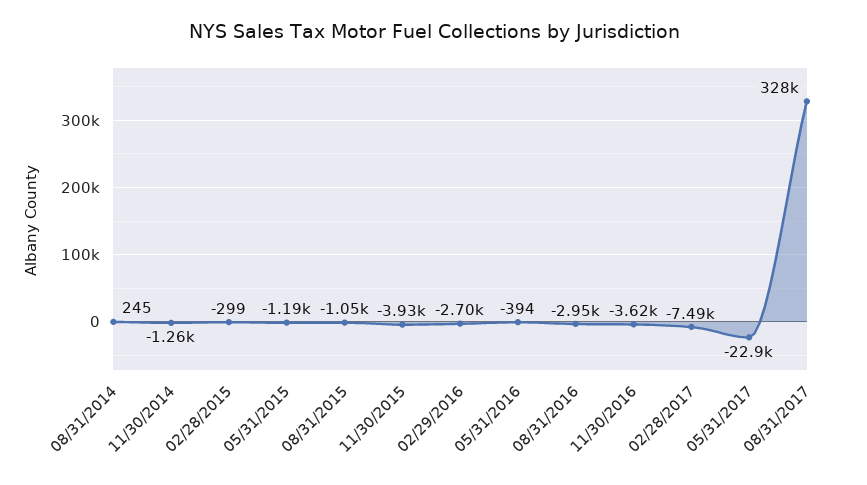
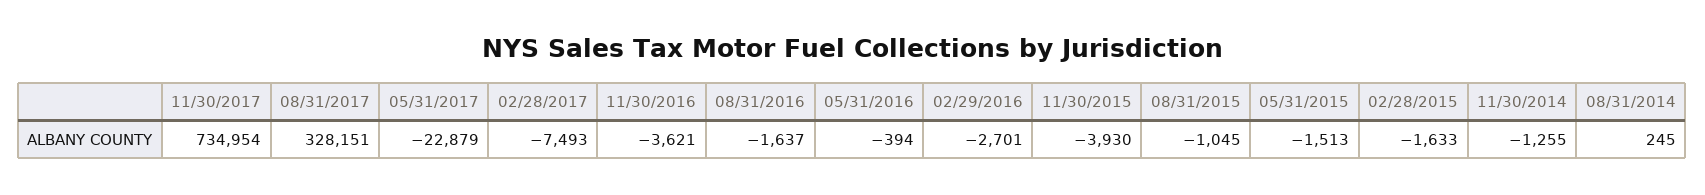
02/28/2015: -299 -> -1633
05/31/2015: -1190 -> -1513
08/31/2016: -2950 -> -1637
11/30/2017: none -> 734954

